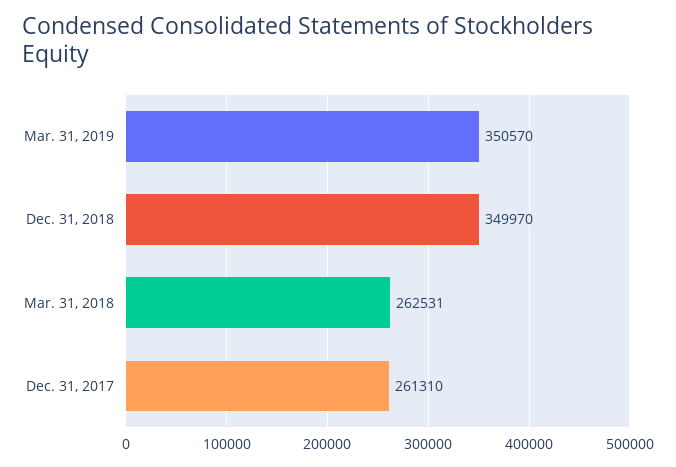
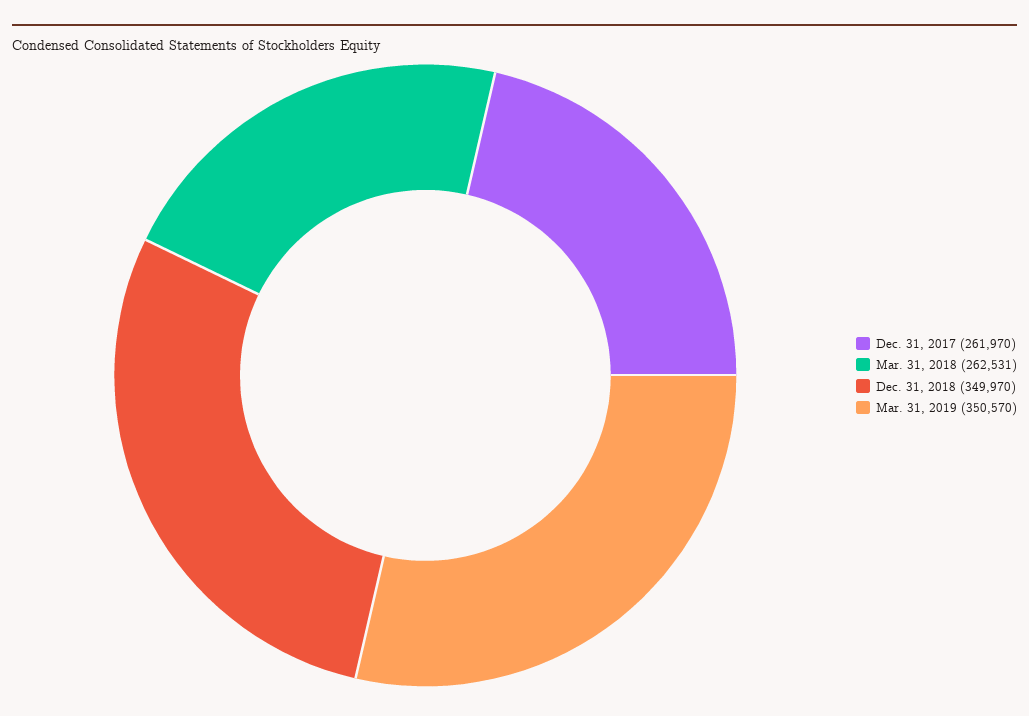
Dec. 31, 2017: 261310 -> 261970

